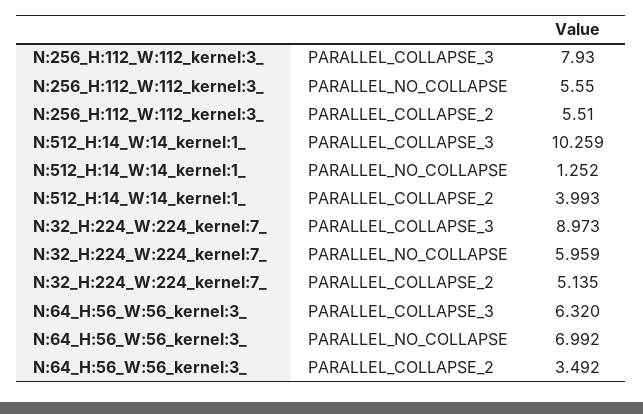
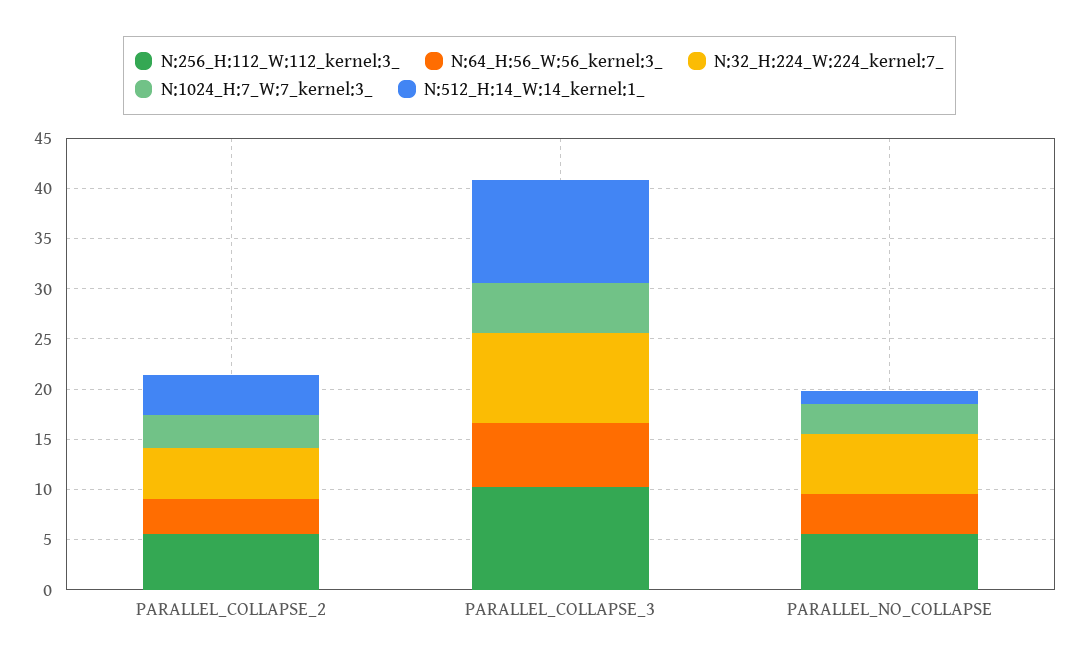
N:256_H:112_W:112_kernel:3_, PARALLEL_COLLAPSE_3: 7.93 -> 10
N:64_H:56_W:56_kernel:3_, PARALLEL_NO_COLLAPSE: 6.992 -> 4
N:1024_H:7_W:7_kernel:3_, PARALLEL_COLLAPSE_2: none -> 3
N:1024_H:7_W:7_kernel:3_, PARALLEL_COLLAPSE_3: none -> 5
N:1024_H:7_W:7_kernel:3_, PARALLEL_NO_COLLAPSE: none -> 3

